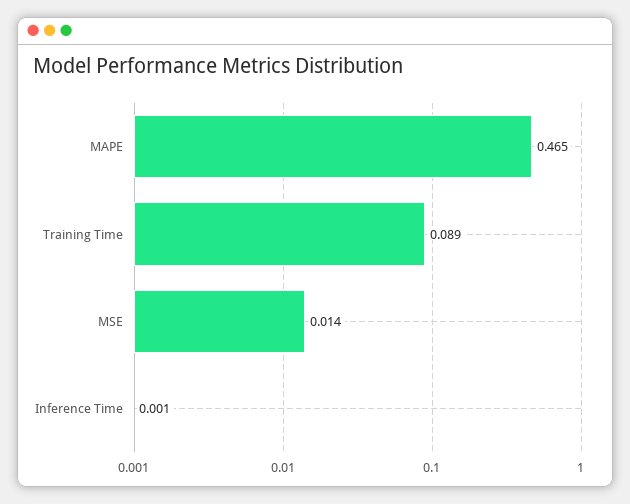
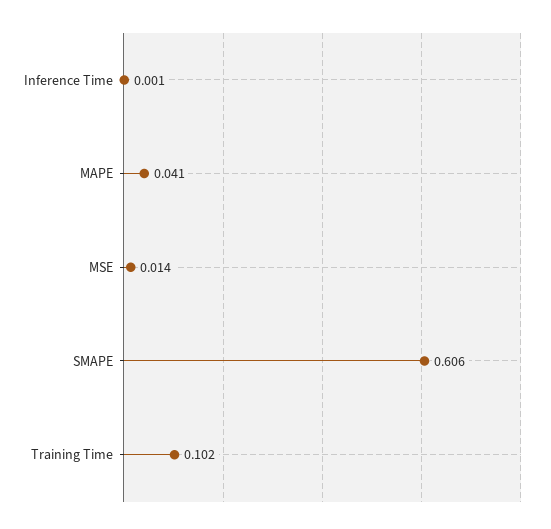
MAPE: 0.465 -> 0.041
Training Time: 0.089 -> 0.102
SMAPE: none -> 0.606

